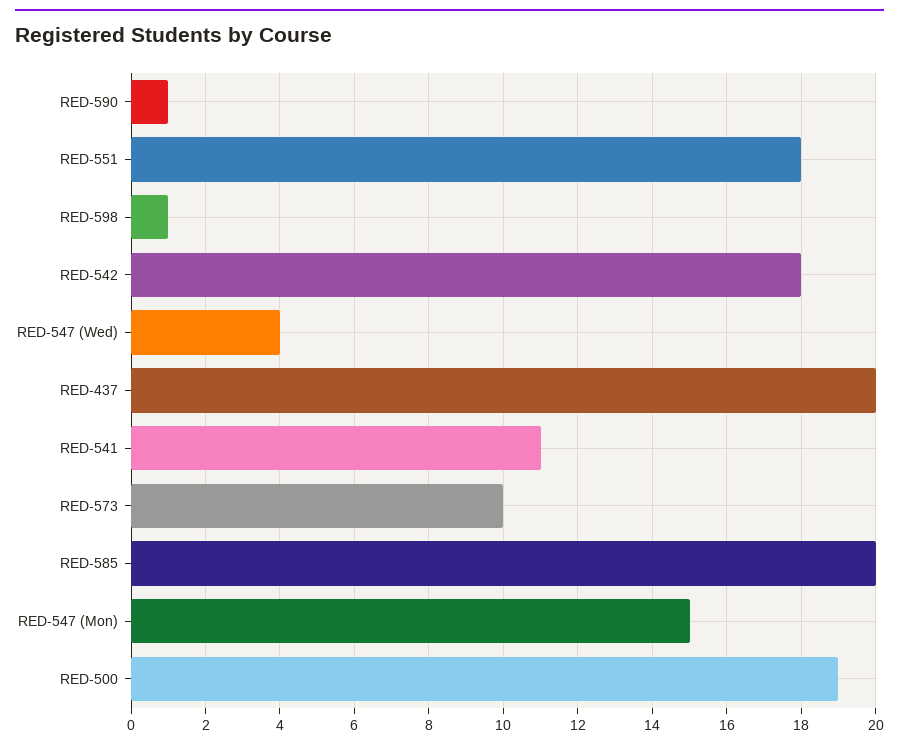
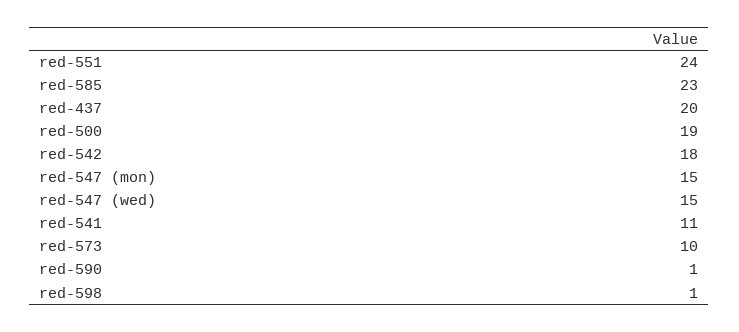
RED-551: 18 -> 24
RED-547 (Wed): 4 -> 15
RED-585: 20 -> 23

